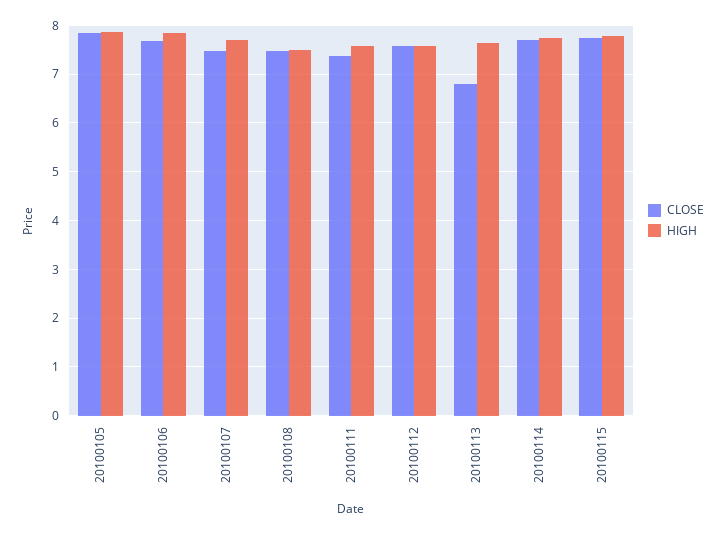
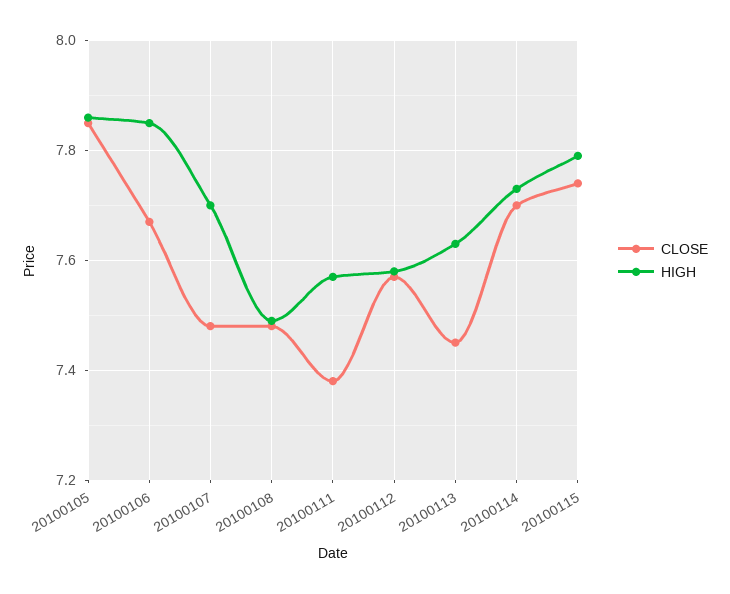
CLOSE, 20100113: 6.8 -> 7.45

